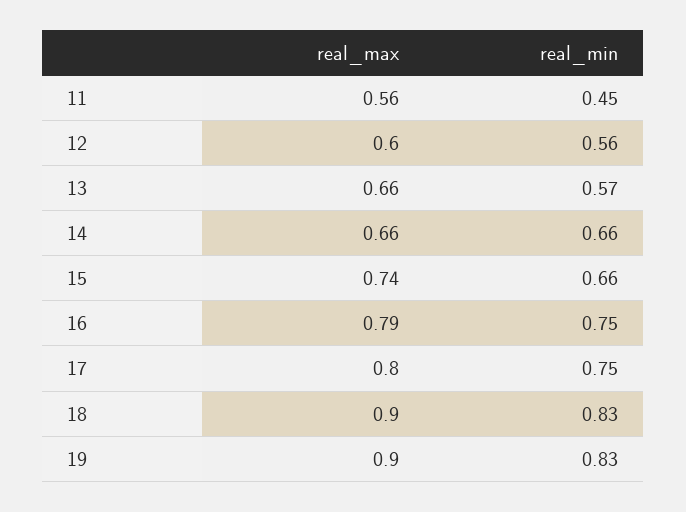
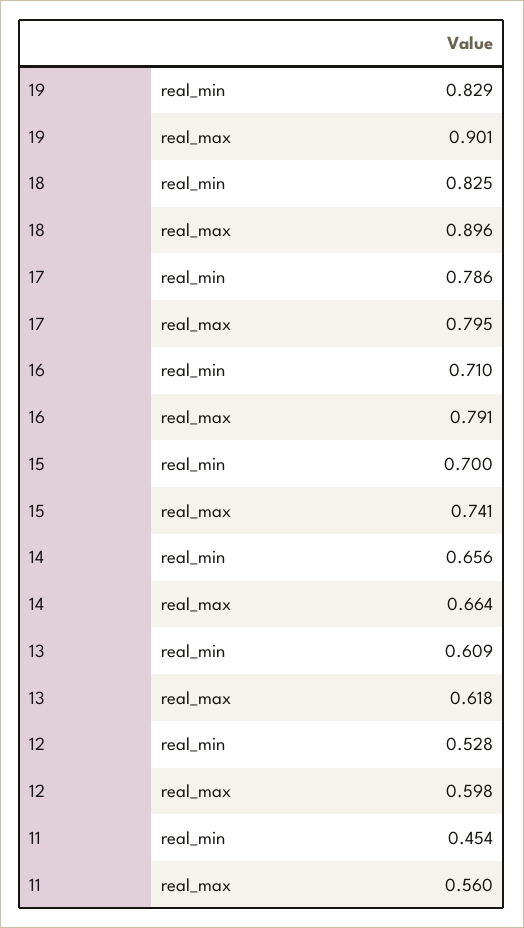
real_min, 12: 0.56 -> 0.528
real_max, 13: 0.66 -> 0.618
real_min, 13: 0.57 -> 0.609
real_min, 15: 0.66 -> 0.7
real_min, 16: 0.75 -> 0.71
real_min, 17: 0.75 -> 0.786

